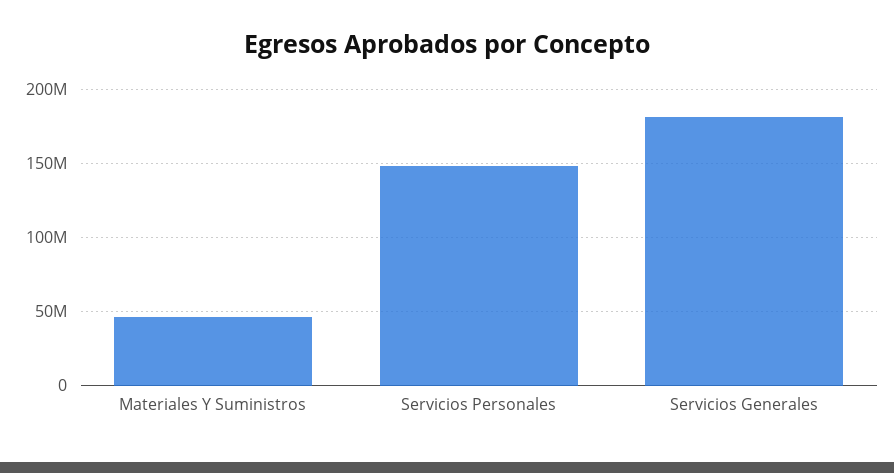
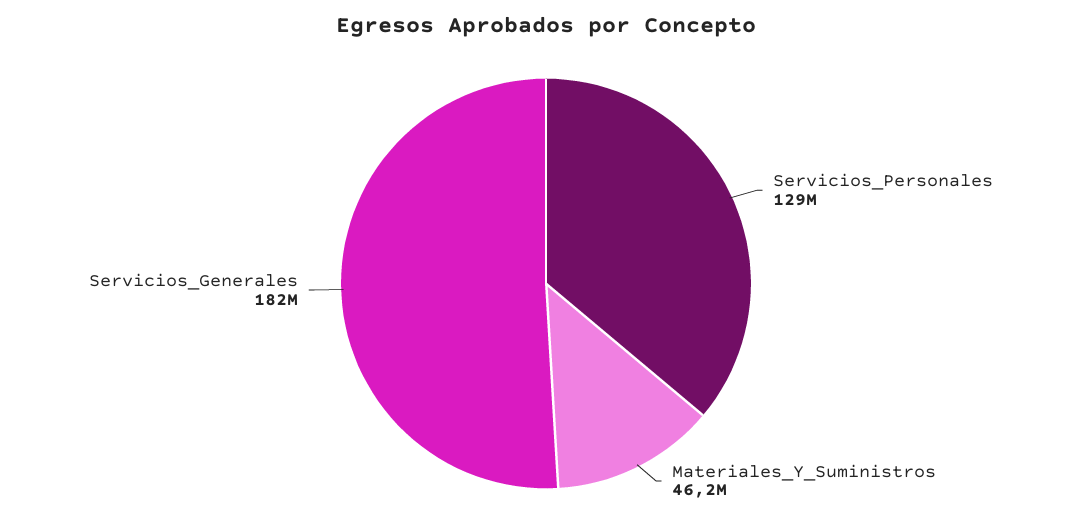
Servicios Personales: 150000000 -> 129000000

